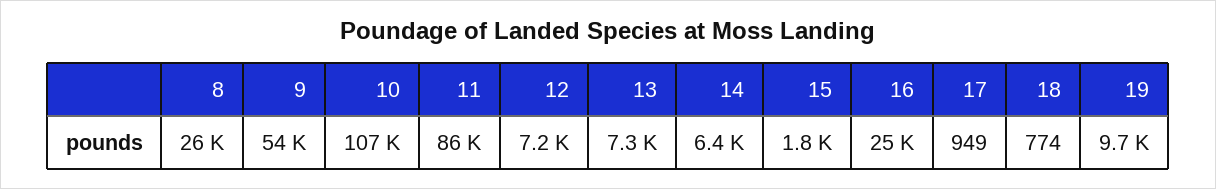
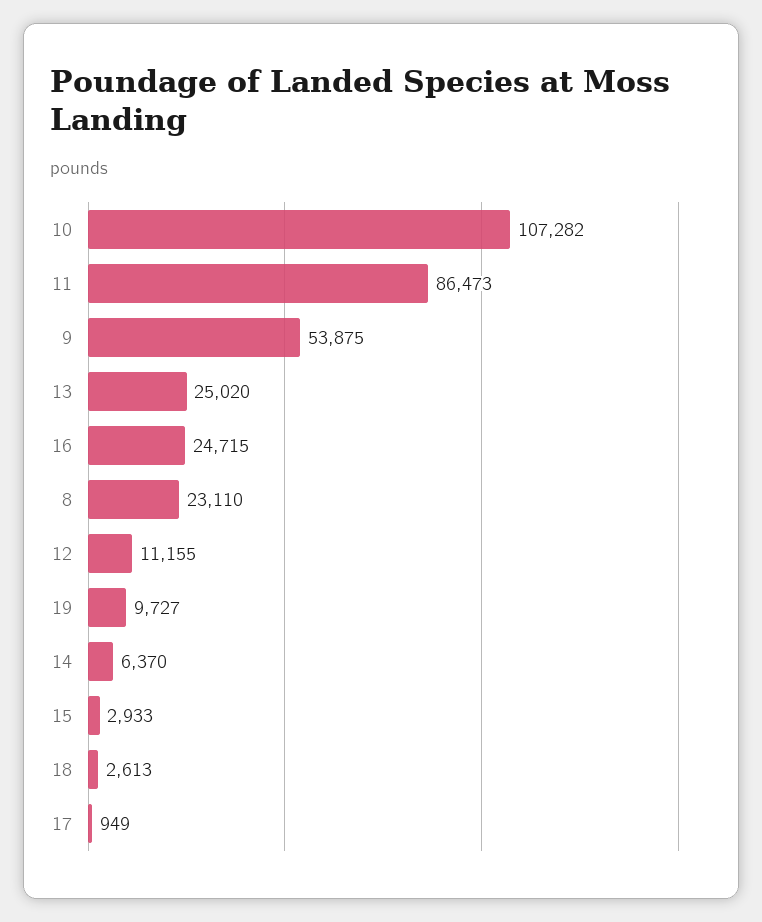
8: 26000 -> 23110
12: 7200 -> 11155
13: 7300 -> 25020
15: 1800 -> 2933
18: 774 -> 2613

